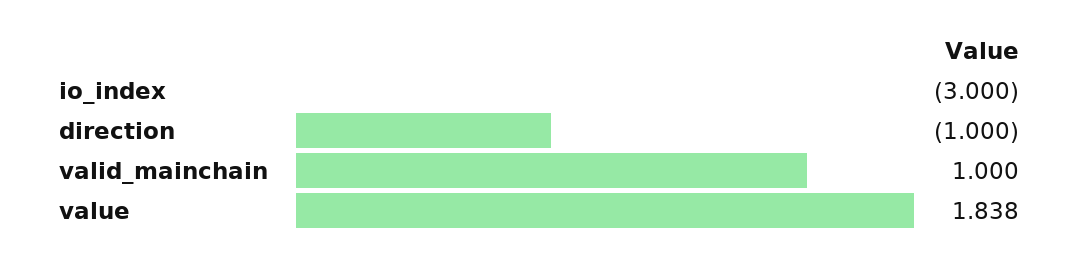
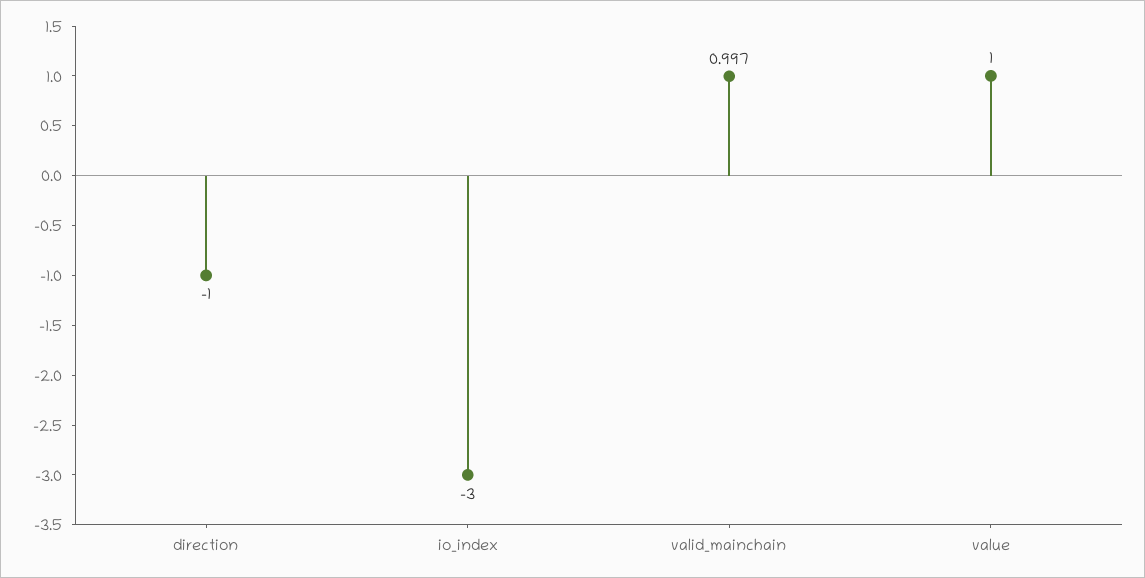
valid_mainchain: 1 -> 0.997
value: 1.838 -> 1

